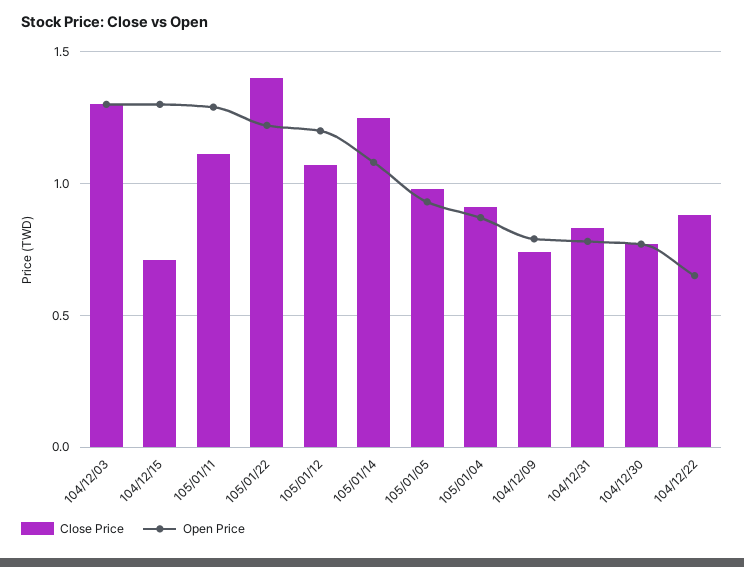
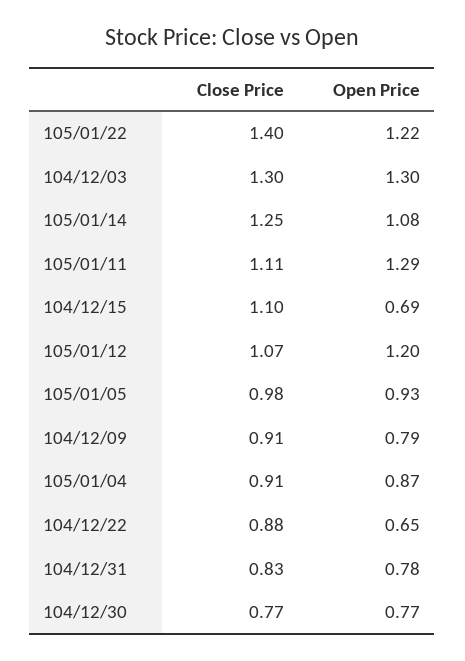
Close Price, 104/12/15: 0.7 -> 1.1
Open Price, 104/12/15: 1.3 -> 0.69
Close Price, 104/12/09: 0.75 -> 0.91

